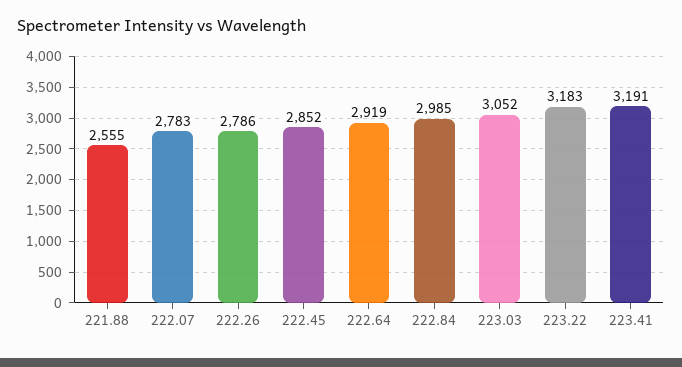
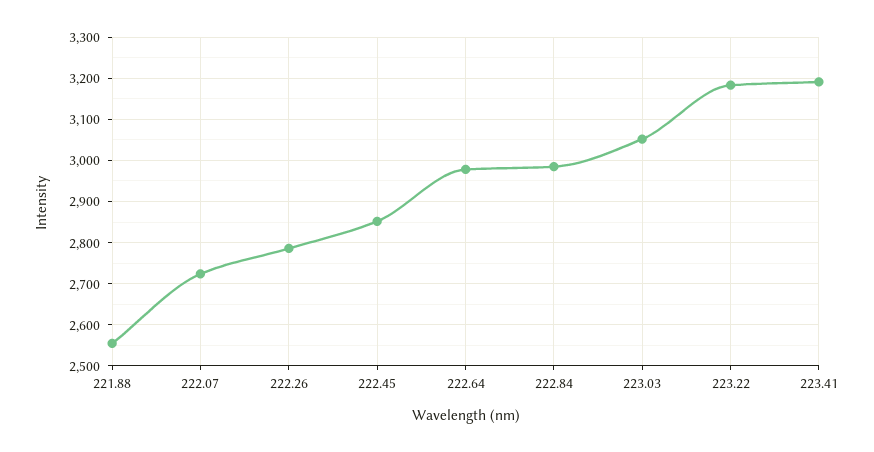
222.07: 2783 -> 2720
222.64: 2919 -> 2980

